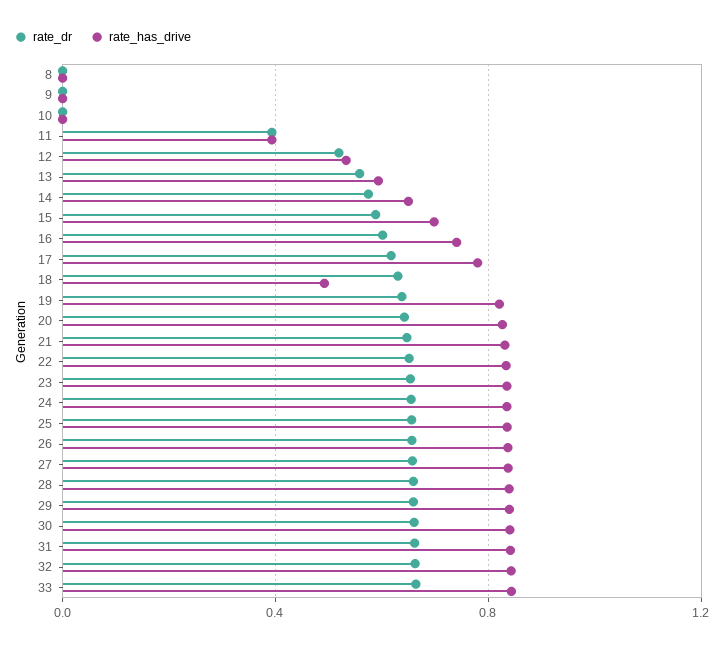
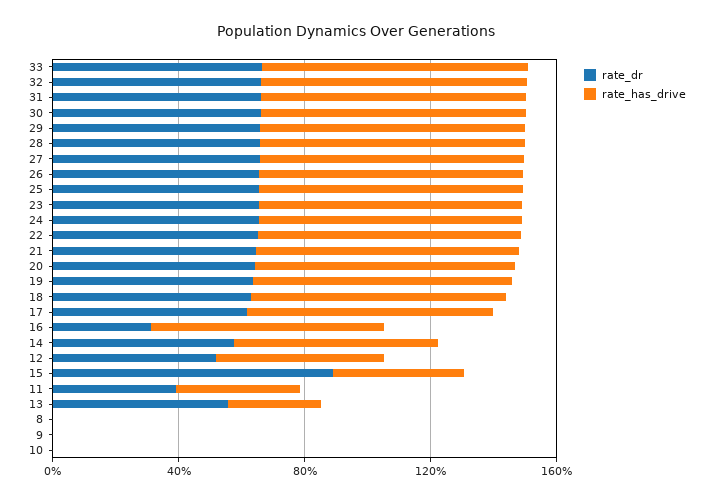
rate_has_drive, 13: 0.6 -> 0.3
rate_dr, 15: 0.6 -> 0.9
rate_has_drive, 15: 0.7 -> 0.4
rate_dr, 16: 0.6 -> 0.3
rate_has_drive, 18: 0.5 -> 0.8

